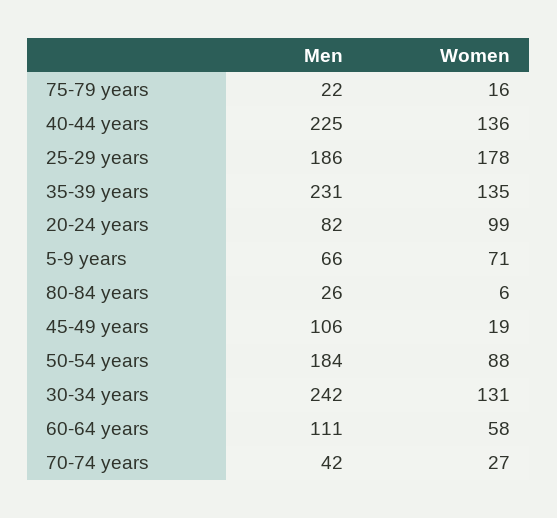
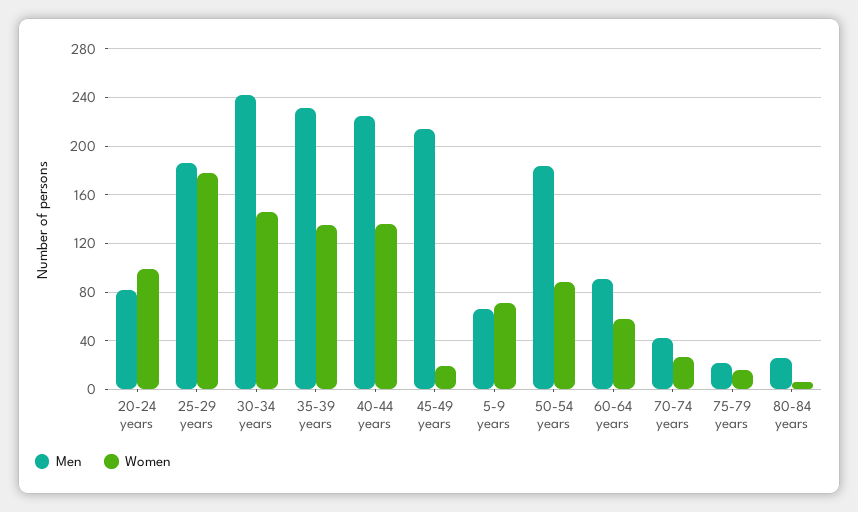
Men, 45-49 years: 106 -> 215
Women, 30-34 years: 131 -> 145
Men, 60-64 years: 111 -> 90

